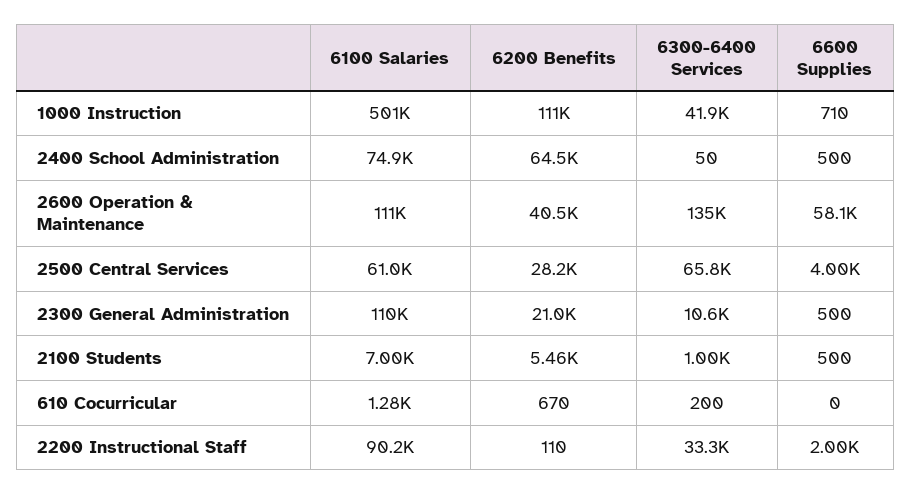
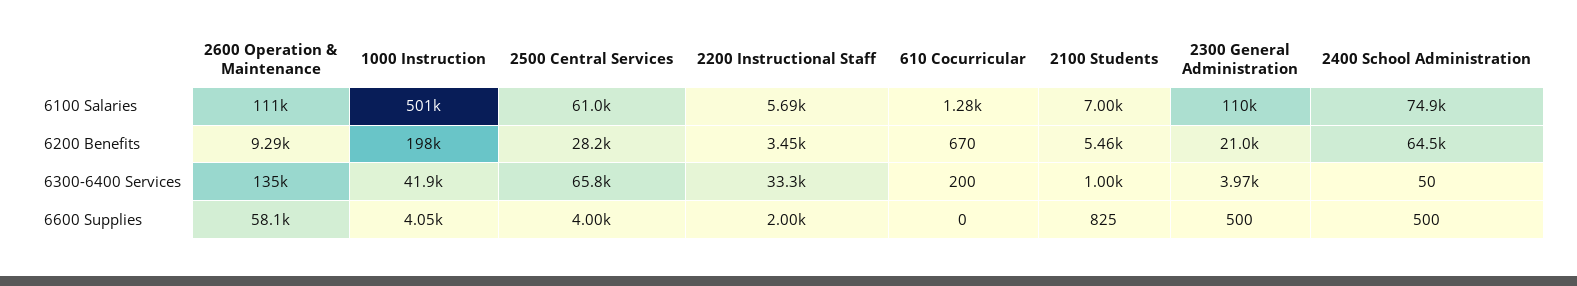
6200 Benefits, 1000 Instruction: 111000 -> 198000
6600 Supplies, 1000 Instruction: 710 -> 4050
6200 Benefits, 2600 Operation & Maintenance: 40500 -> 9290
6300-6400 Services, 2300 General Administration: 10600 -> 3970
6600 Supplies, 2100 Students: 500 -> 825
6100 Salaries, 2200 Instructional Staff: 90200 -> 5690
6200 Benefits, 2200 Instructional Staff: 110 -> 3450

